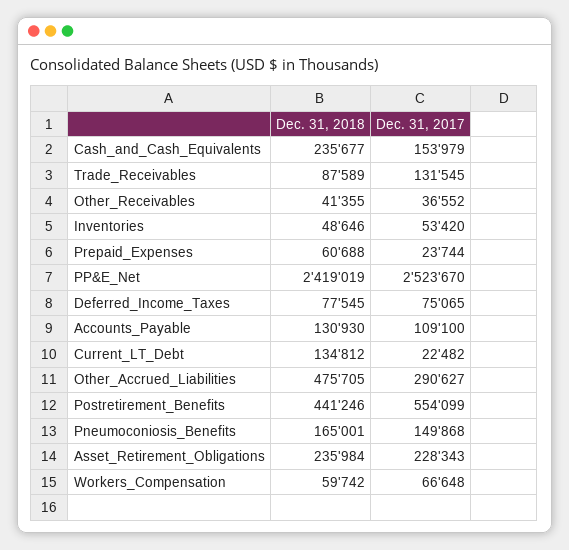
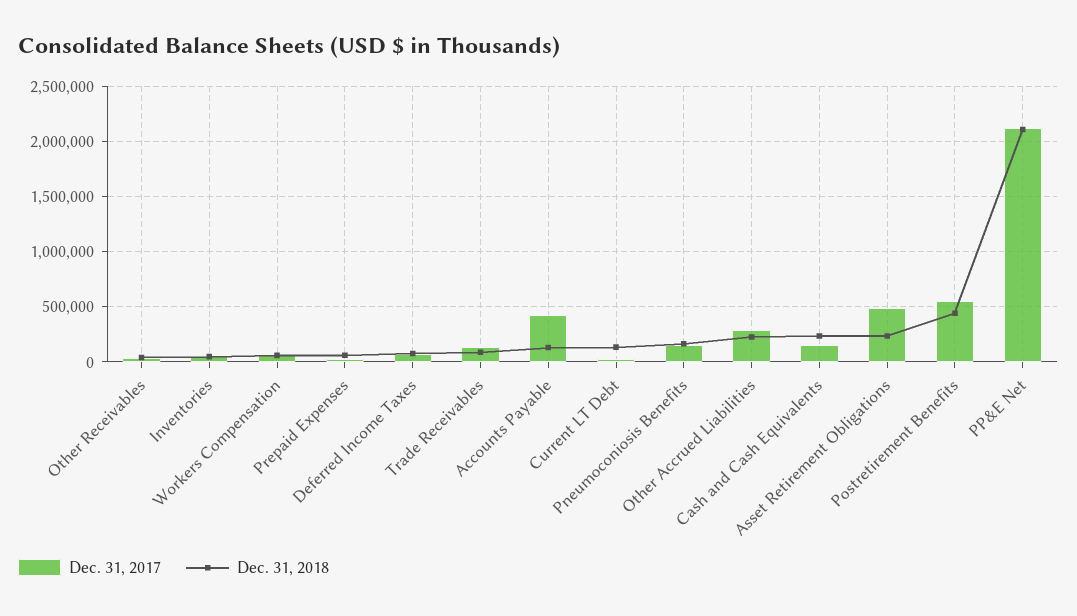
Dec. 31, 2018, PP&E_Net: 2419019 -> 2100000
Dec. 31, 2017, PP&E_Net: 2523670 -> 2100000
Dec. 31, 2017, Accounts_Payable: 109100 -> 400000
Dec. 31, 2018, Other_Accrued_Liabilities: 475705 -> 200000
Dec. 31, 2017, Asset_Retirement_Obligations: 228343 -> 500000

